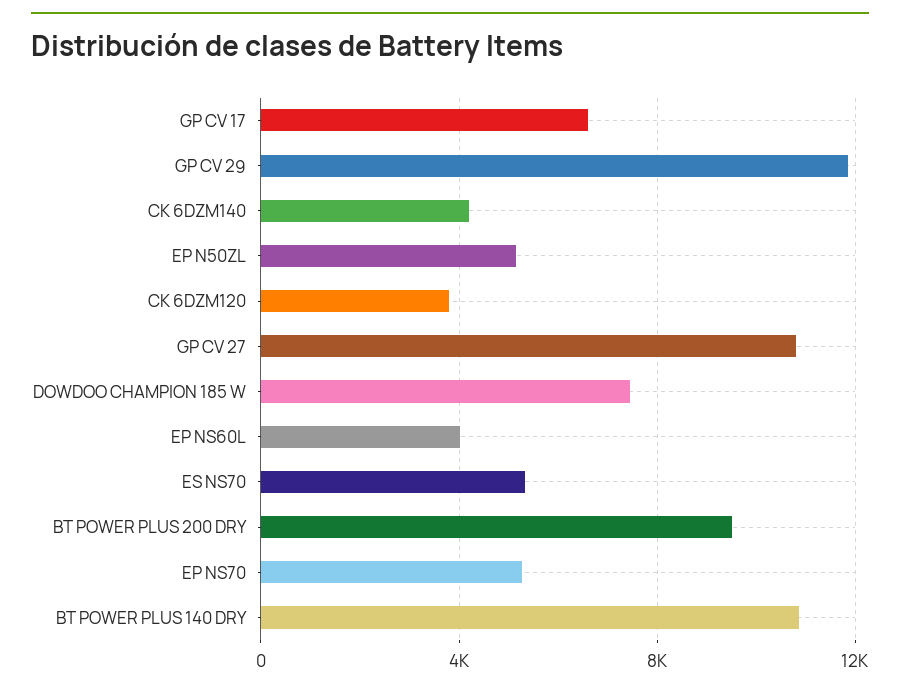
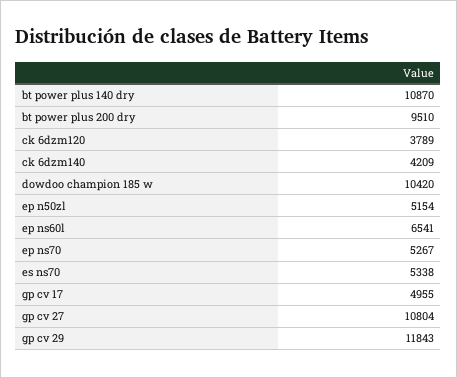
GP CV 17: 6500 -> 4955
DOWDOO CHAMPION 185 W: 7500 -> 10420
EP NS60L: 4000 -> 6541

